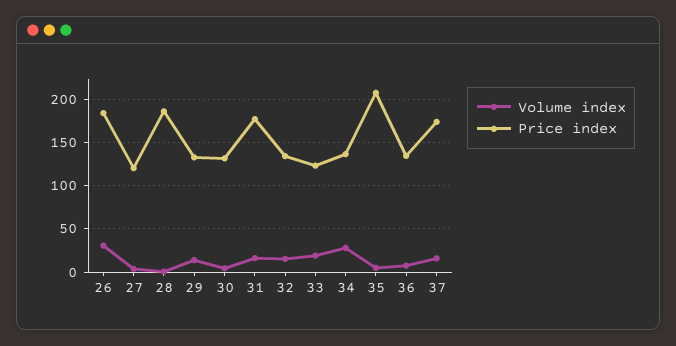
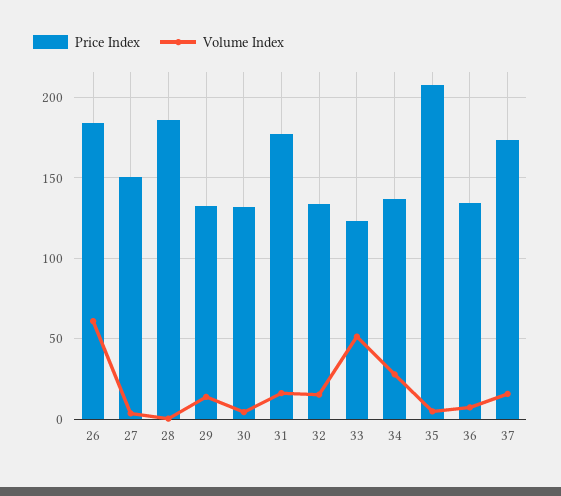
Volume index, 26: 30 -> 60
Price index, 27: 120 -> 150
Volume index, 33: 20 -> 50

